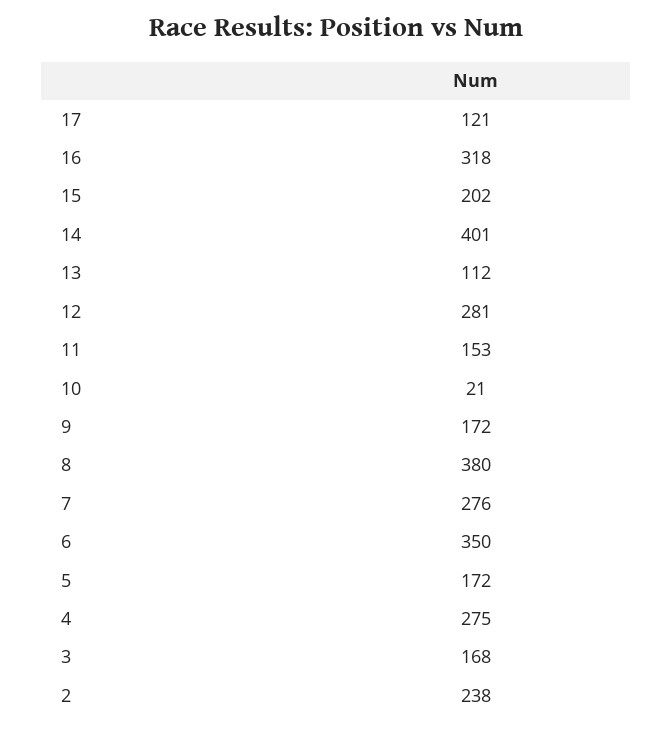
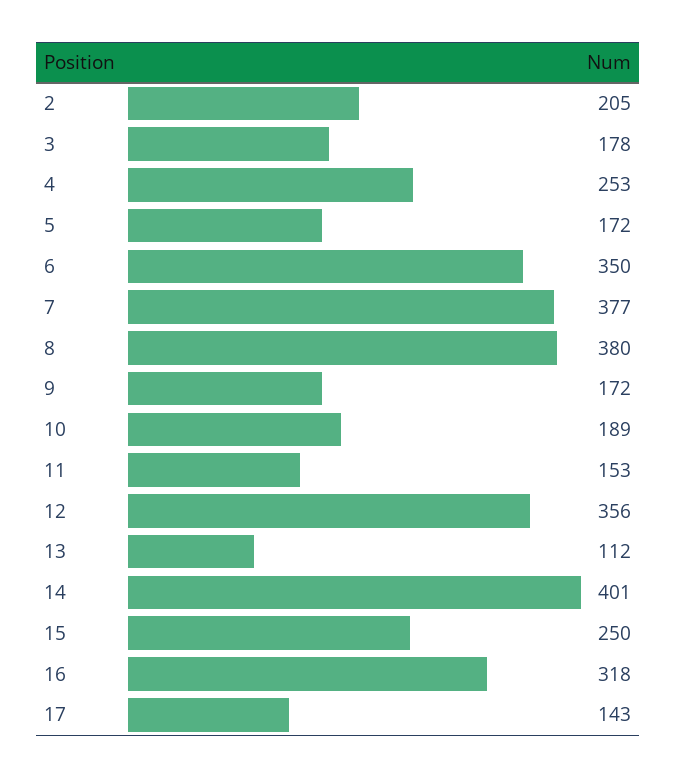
17: 121 -> 143
15: 202 -> 250
12: 281 -> 356
10: 21 -> 189
7: 276 -> 377
4: 275 -> 253
3: 168 -> 178
2: 238 -> 205

